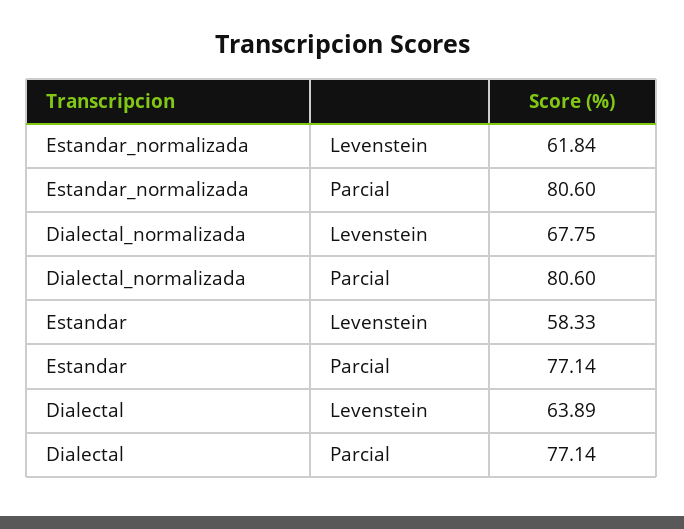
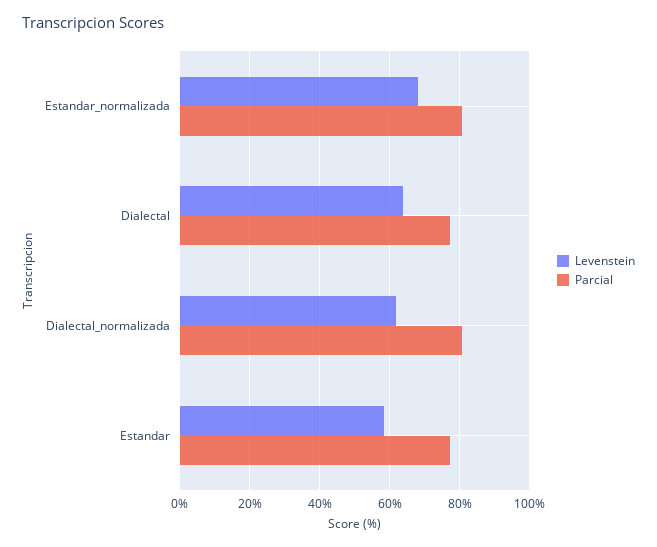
Levenstein, Estandar_normalizada: 61.84 -> 68
Levenstein, Dialectal_normalizada: 67.75 -> 62

